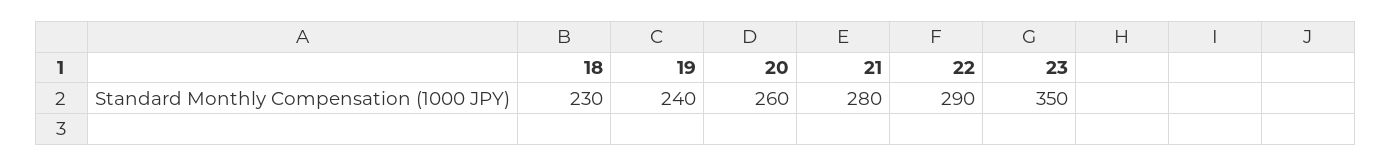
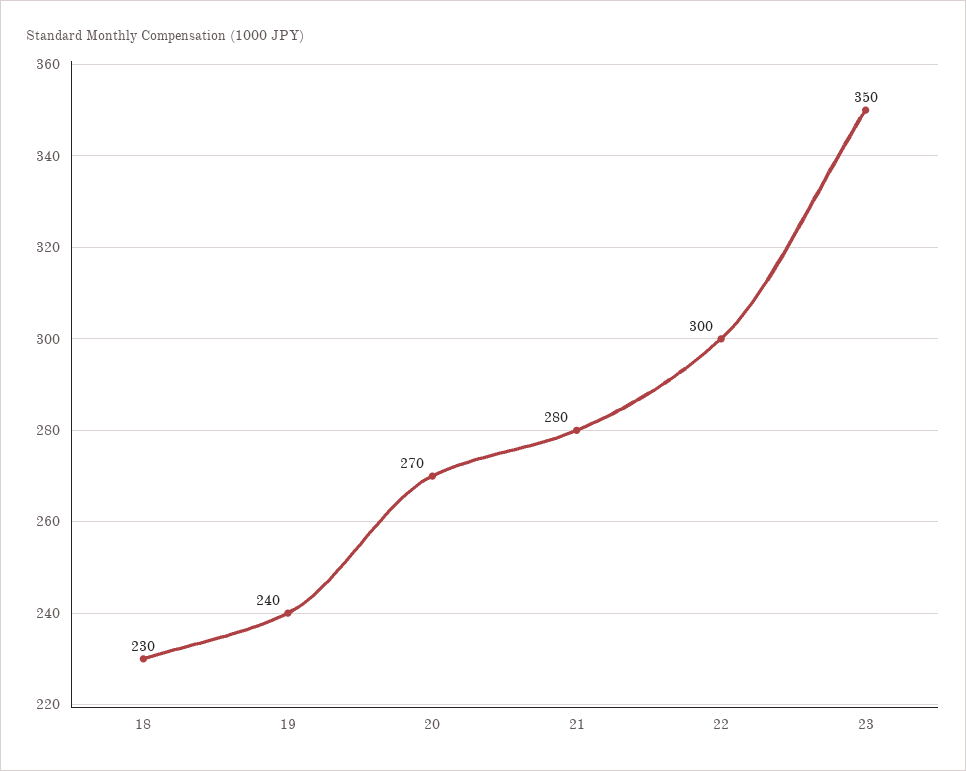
20: 260 -> 270
22: 290 -> 300

